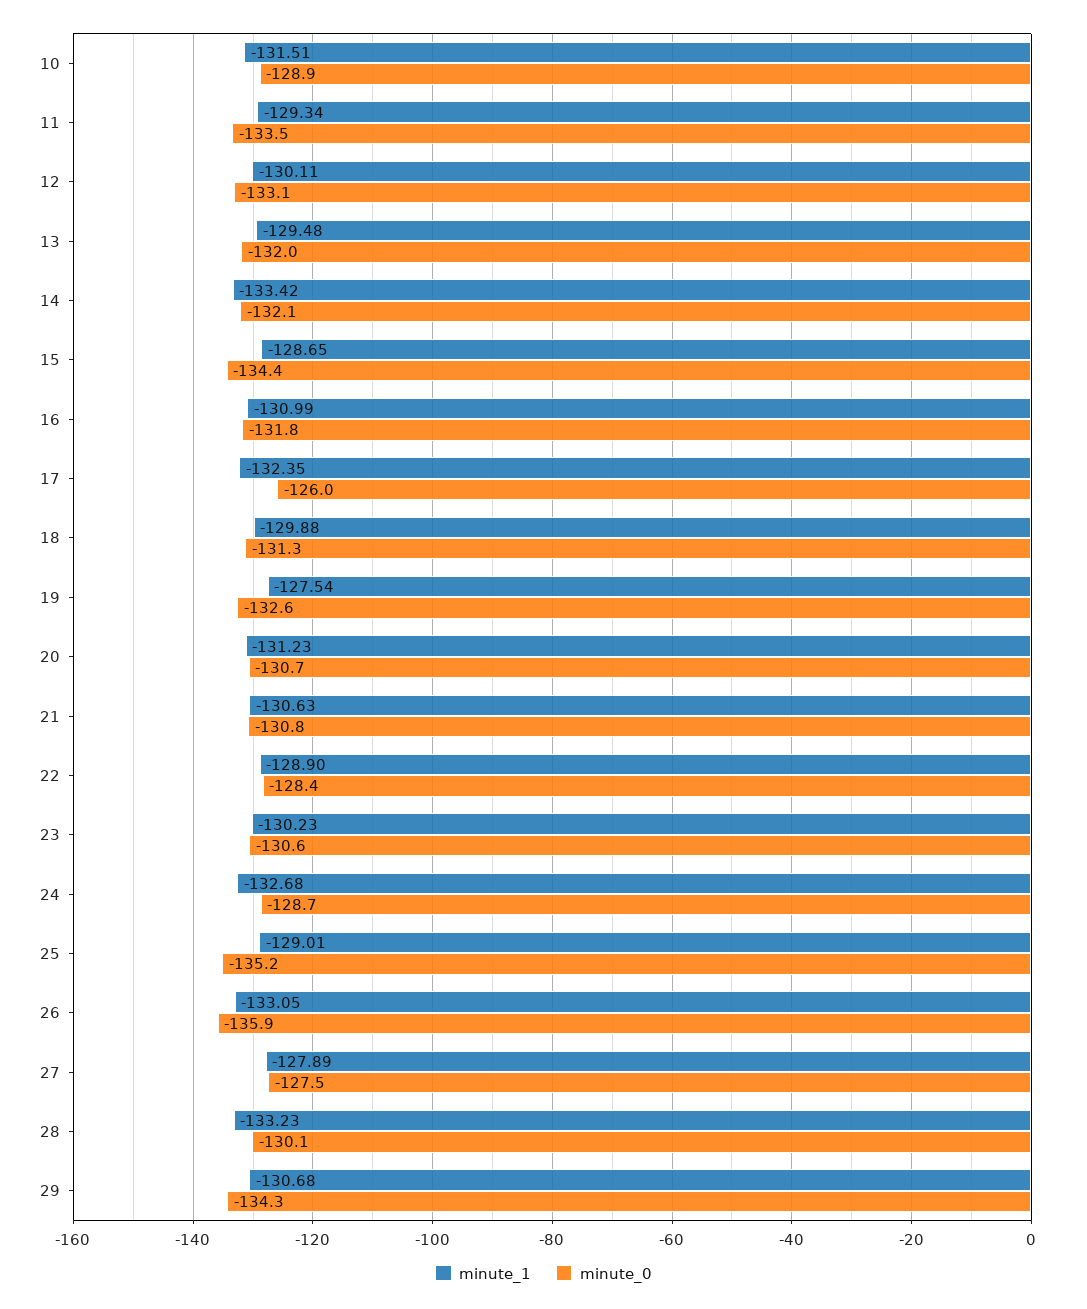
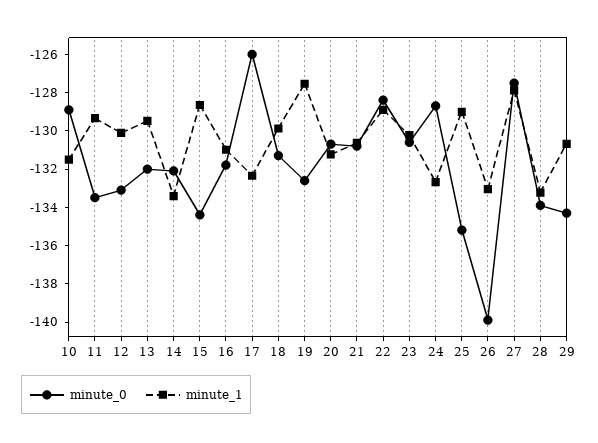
minute_0, 26: -135.9 -> -140
minute_0, 28: -130.1 -> -134

